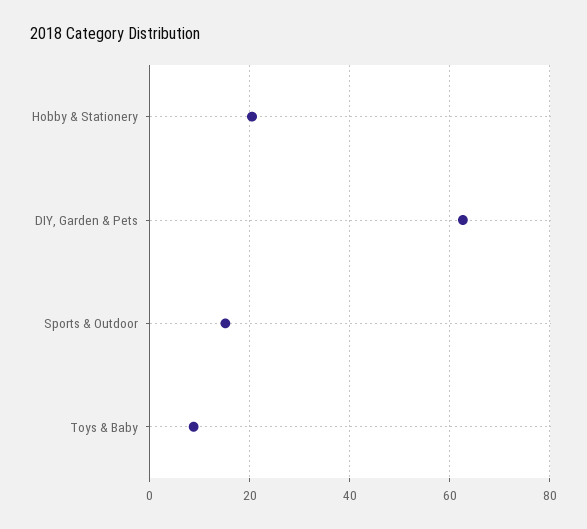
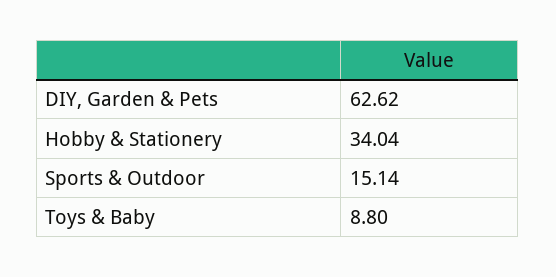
Hobby & Stationery: 20 -> 34.04

